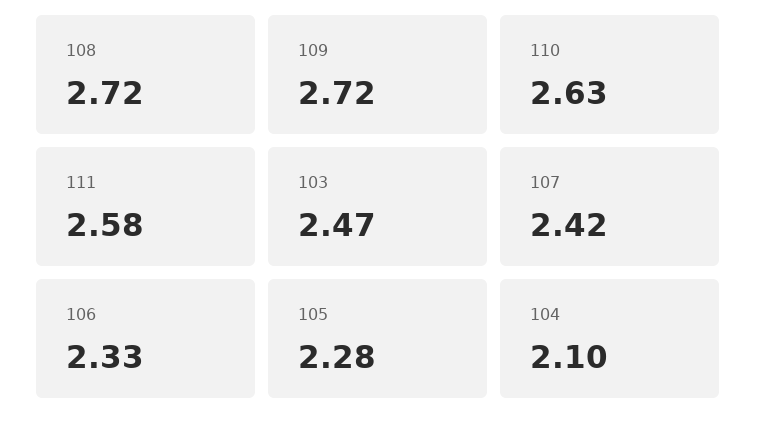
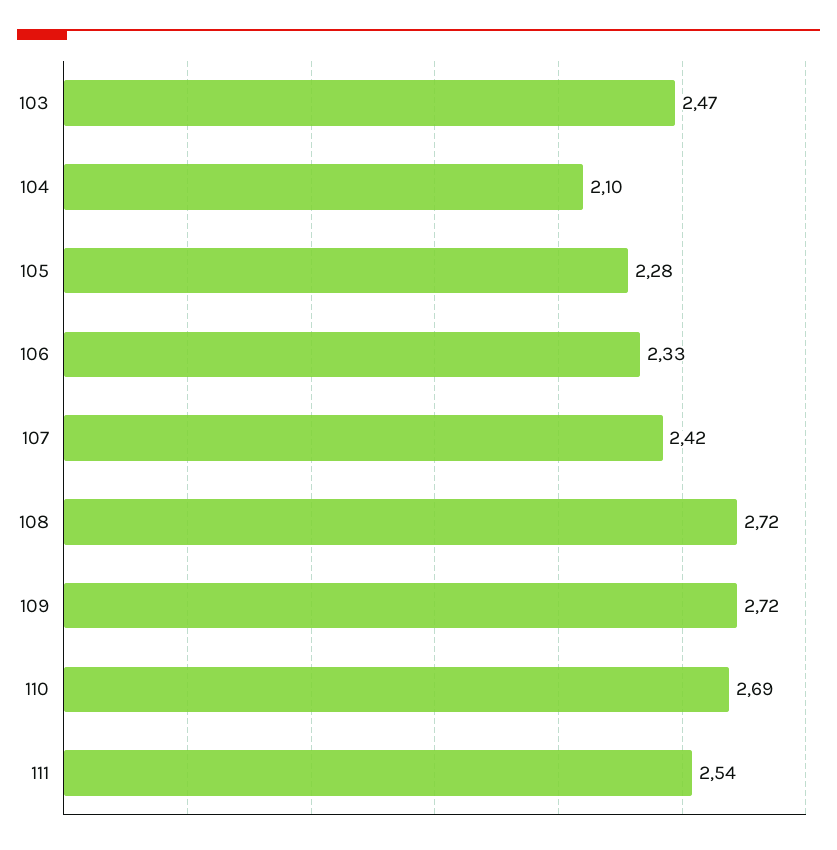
110: 2.63 -> 2.69
111: 2.58 -> 2.54

